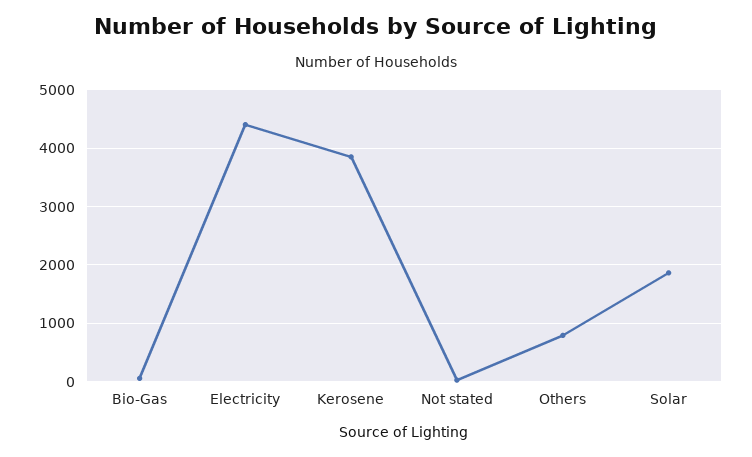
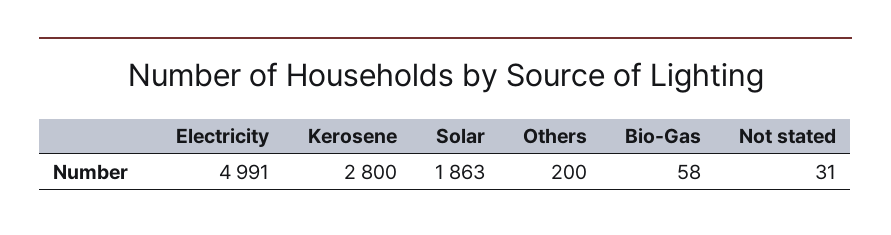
Electricity: 4400 -> 4991
Kerosene: 3800 -> 2800
Others: 800 -> 200

